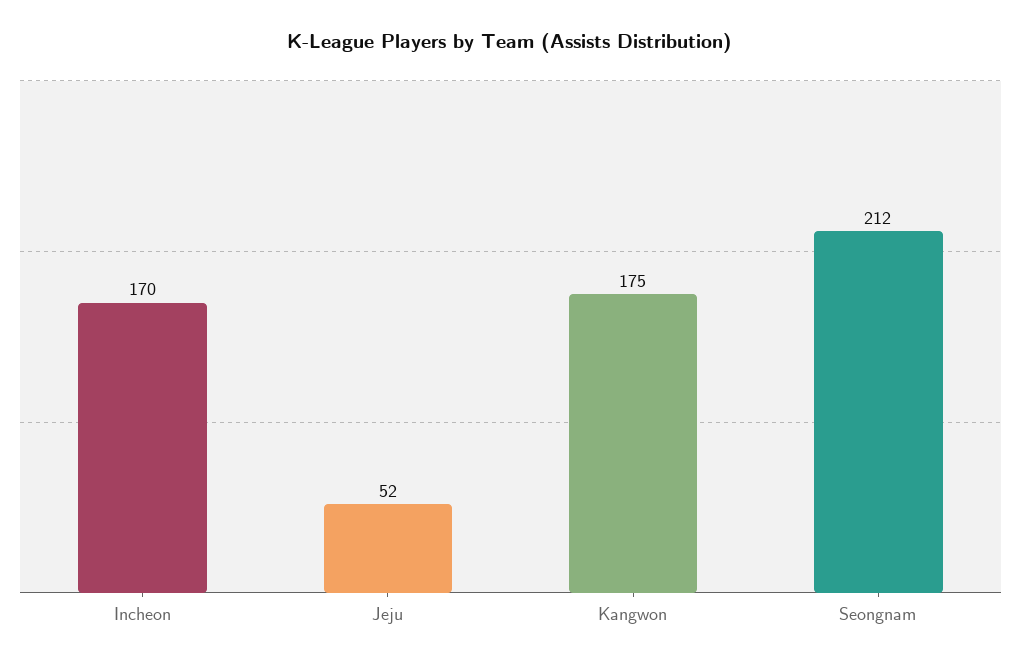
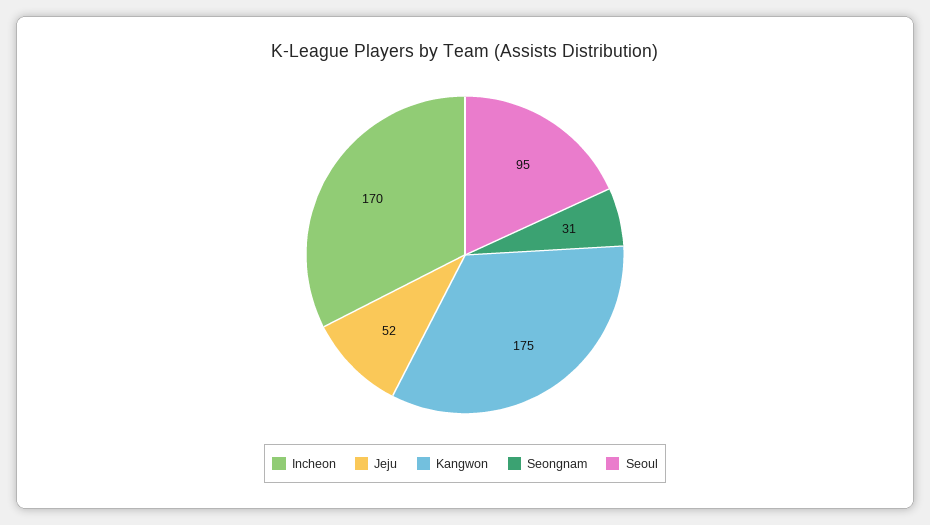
Seongnam: 212 -> 31
Seoul: none -> 95

